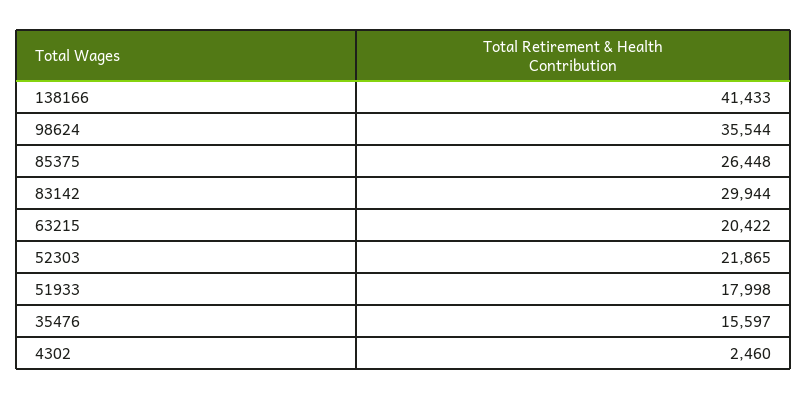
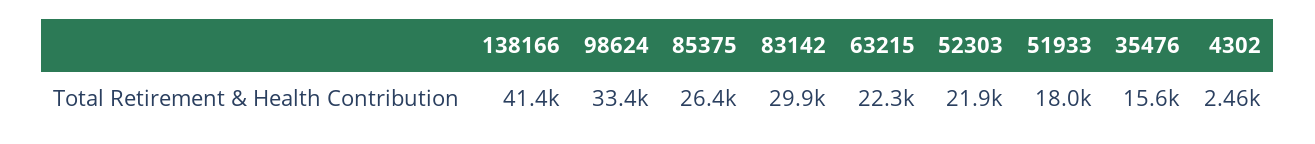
98624: 35544 -> 33400
63215: 20422 -> 22300

